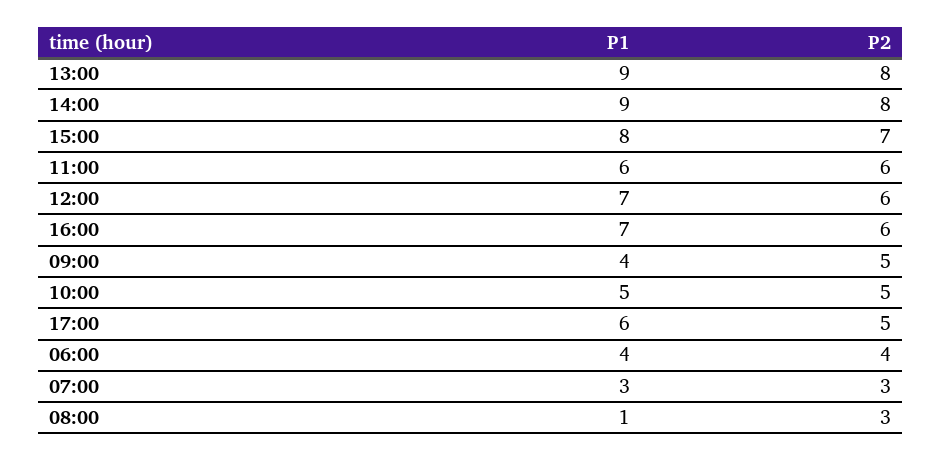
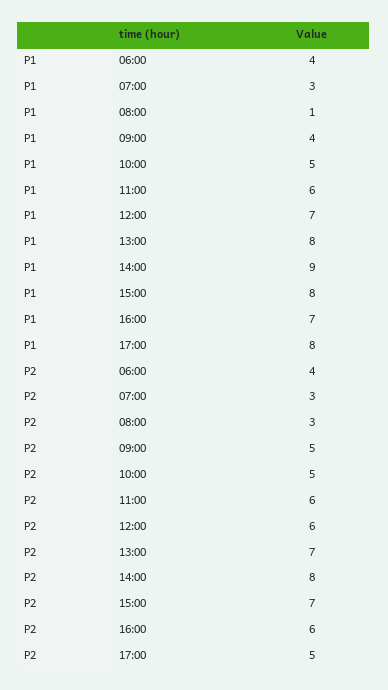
P1, 13:00: 9 -> 8
P2, 13:00: 8 -> 7
P1, 17:00: 6 -> 8

